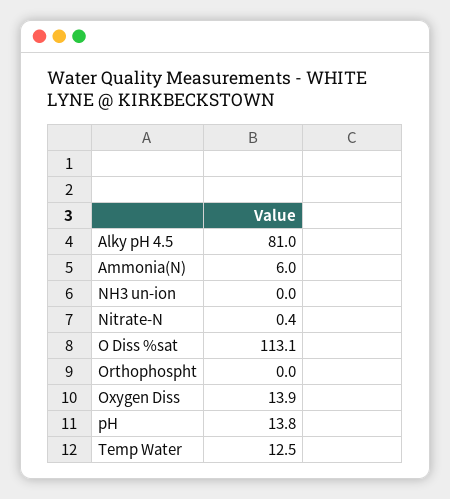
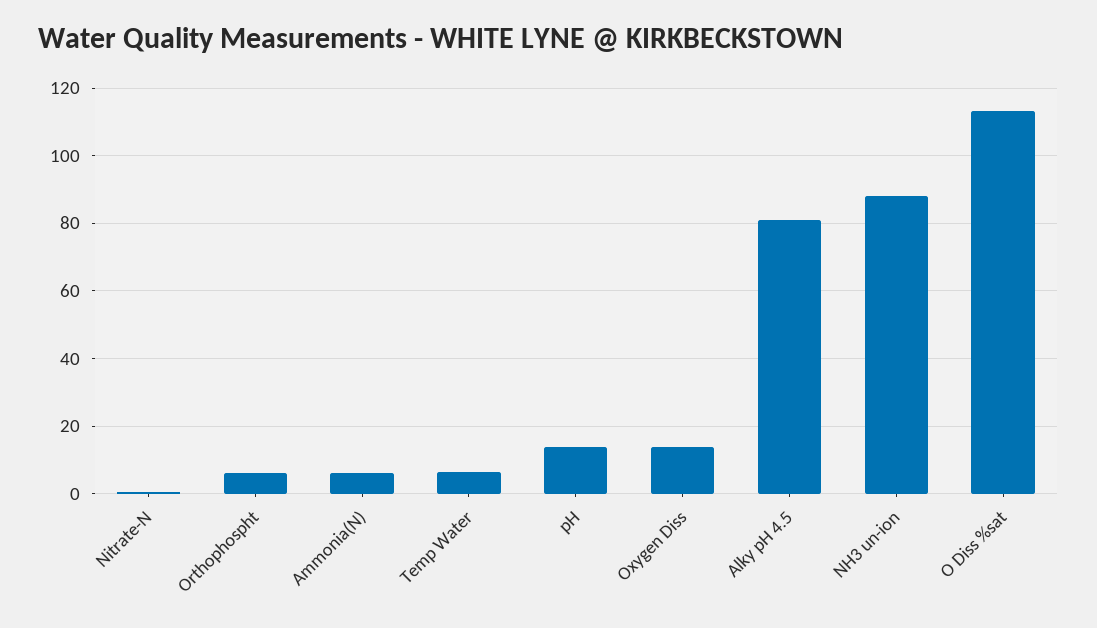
NH3 un-ion: 0 -> 88
Orthophospht: 0 -> 6
Temp Water: 12.5 -> 6

